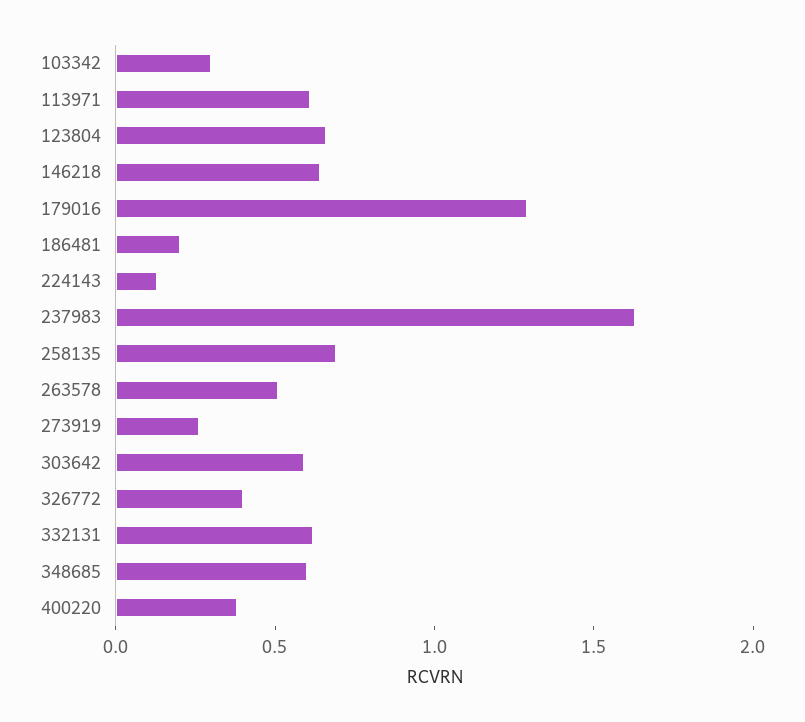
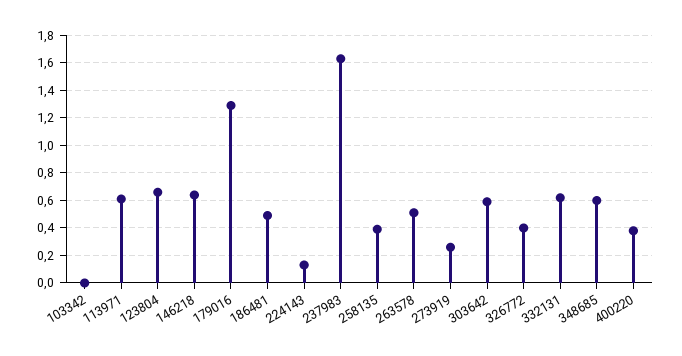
103342: 0.3 -> 0
186481: 0.2 -> 0.5
258135: 0.7 -> 0.4

